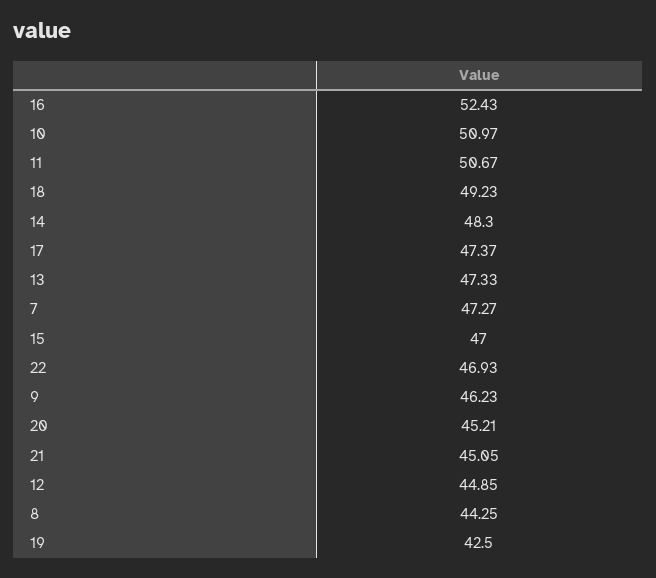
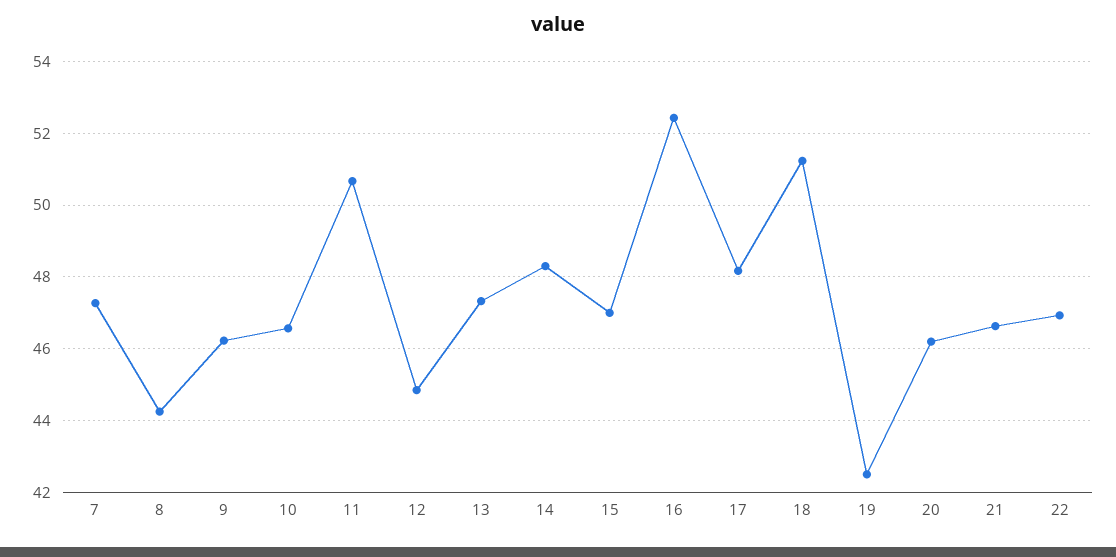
10: 50.97 -> 46.6
18: 49.23 -> 51.2
17: 47.37 -> 48.2
20: 45.21 -> 46.2
21: 45.05 -> 46.6

